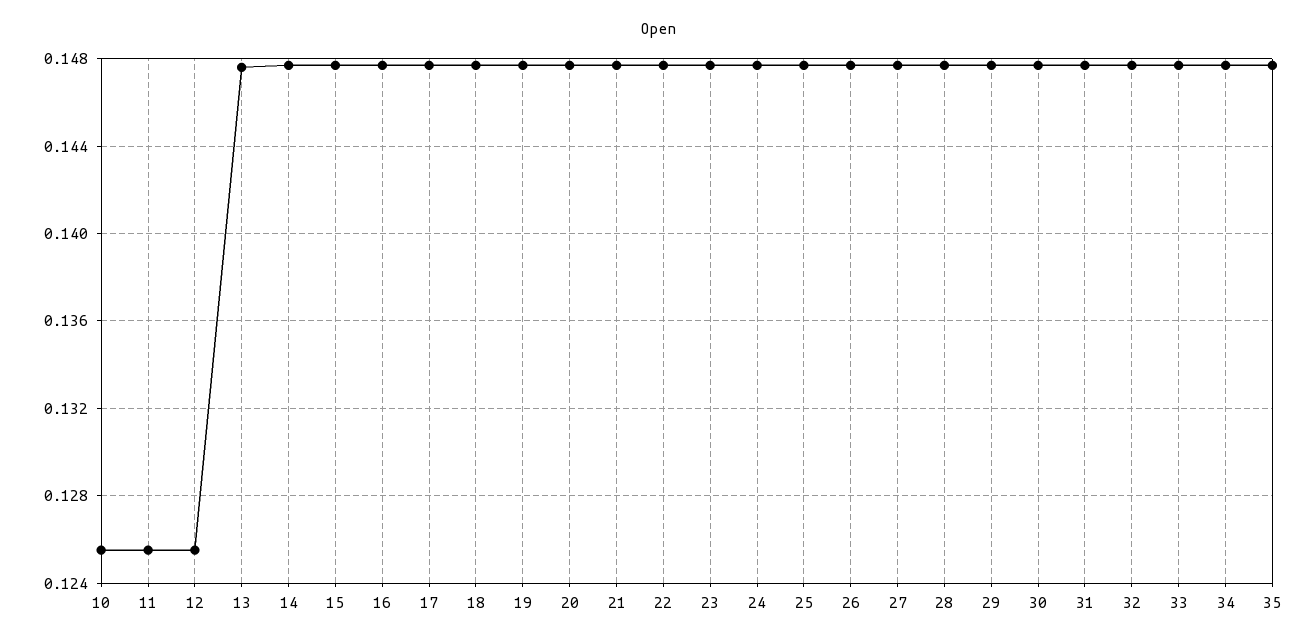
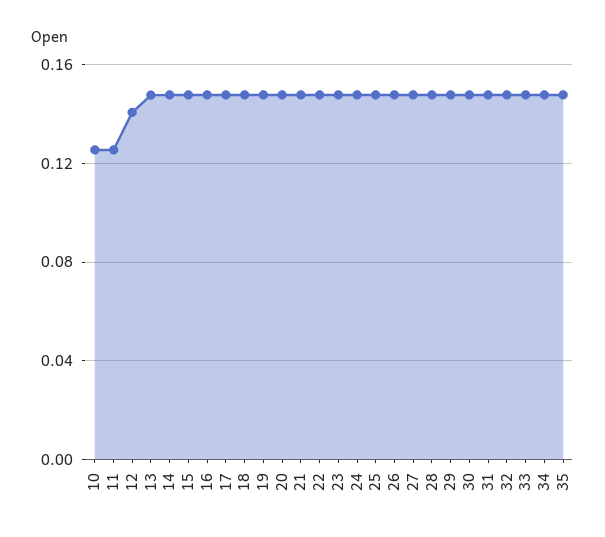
12: 0.1255 -> 0.14

